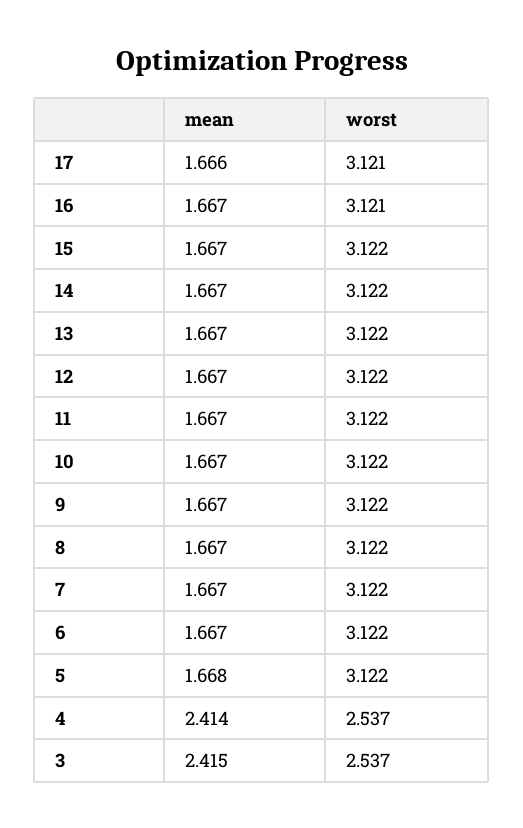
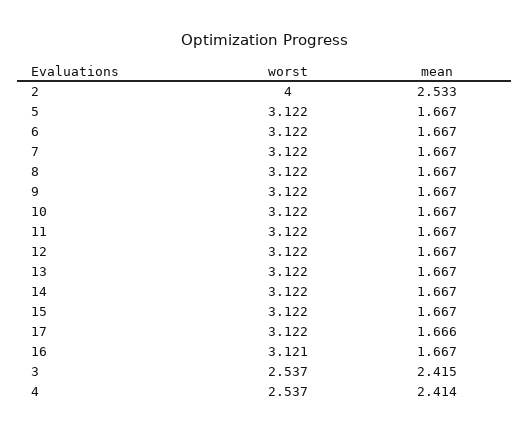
worst, 17: 3.121 -> 3.122
mean, 5: 1.668 -> 1.667
worst, 2: none -> 4
mean, 2: none -> 2.533

